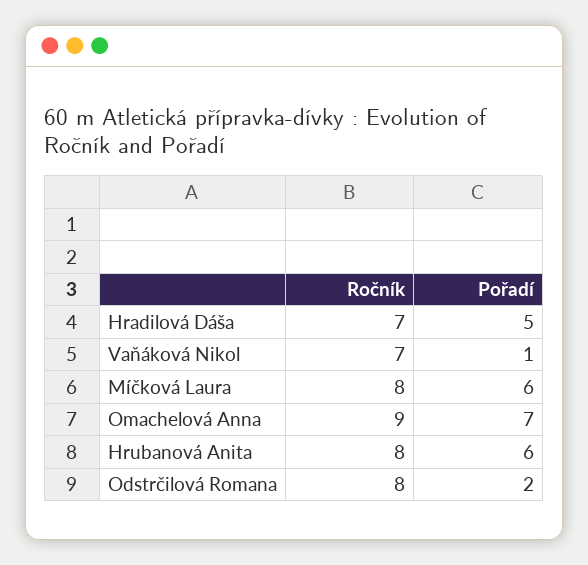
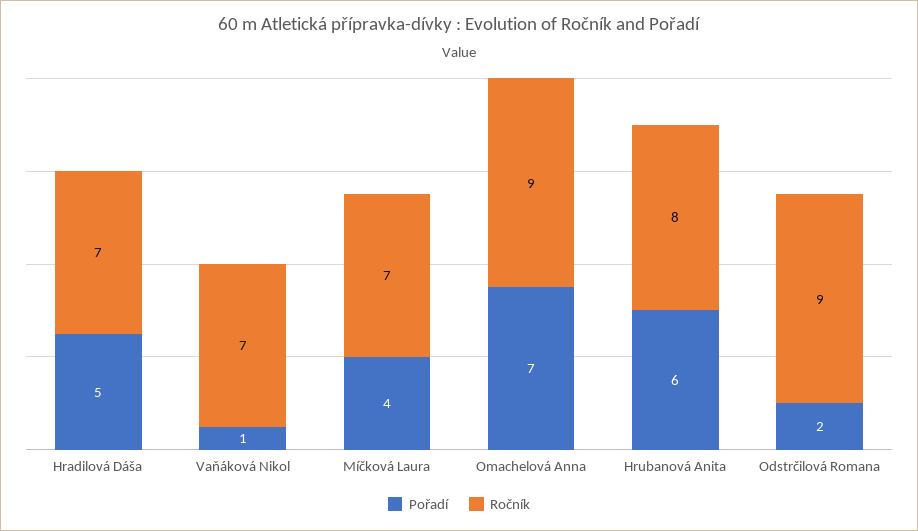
Ročník, Míčková Laura: 8 -> 7
Pořadí, Míčková Laura: 6 -> 4
Ročník, Odstrčilová Romana: 8 -> 9

